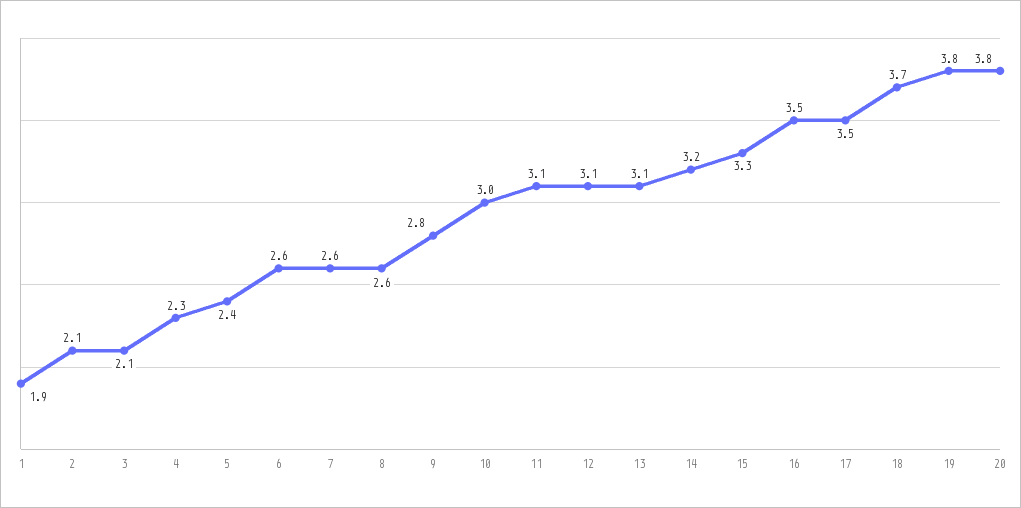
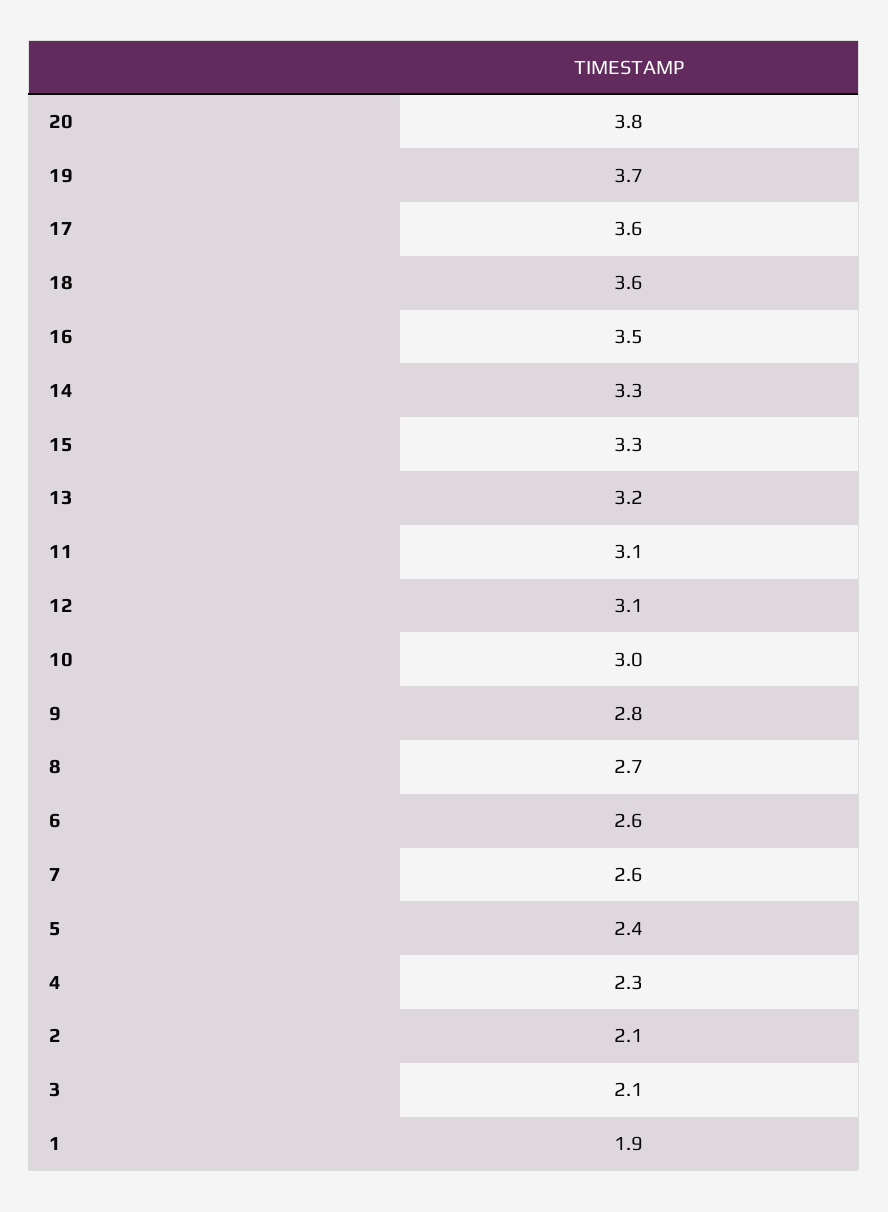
8: 2.6 -> 2.7
13: 3.1 -> 3.2
14: 3.2 -> 3.3
17: 3.5 -> 3.6
18: 3.7 -> 3.6
19: 3.8 -> 3.7

